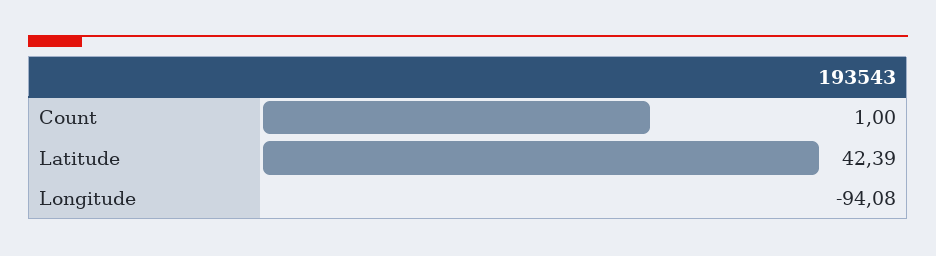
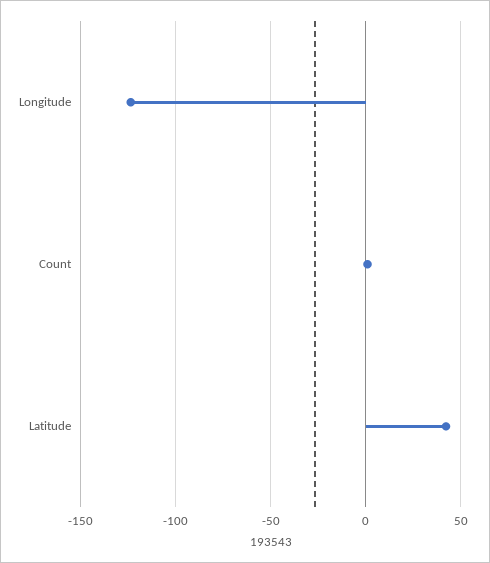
Longitude: -94.08 -> -125

